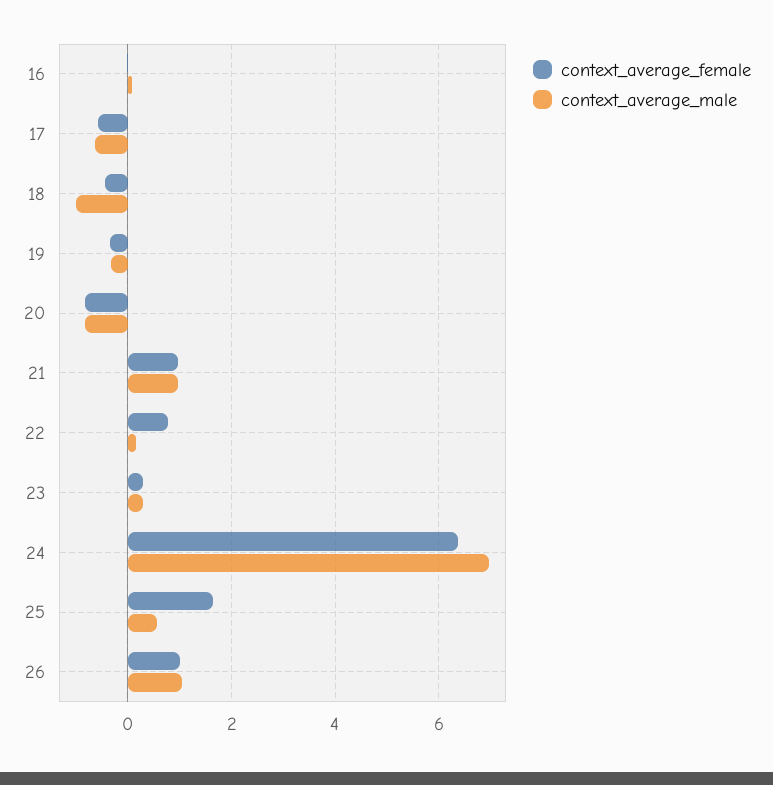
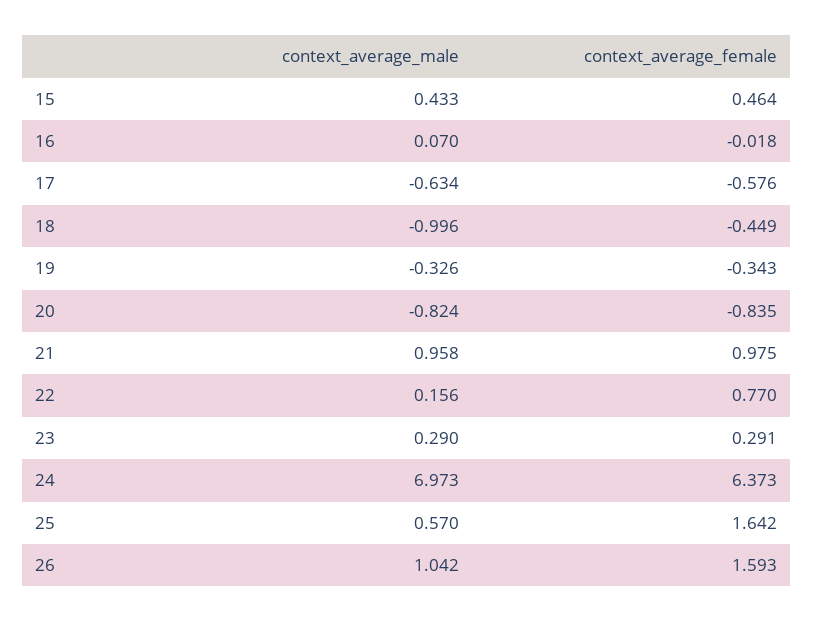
context_average_female, 26: 1 -> 1.593
context_average_male, 15: none -> 0.433
context_average_female, 15: none -> 0.464

